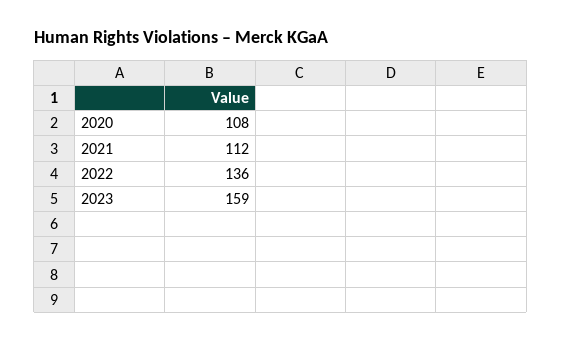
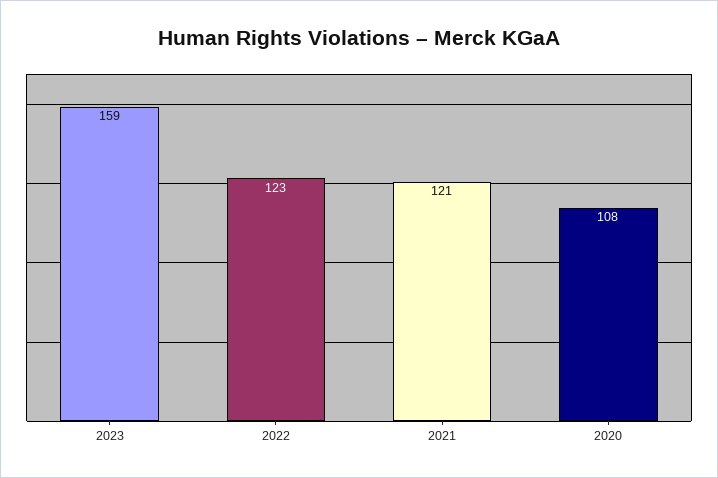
2021: 112 -> 121
2022: 136 -> 123

